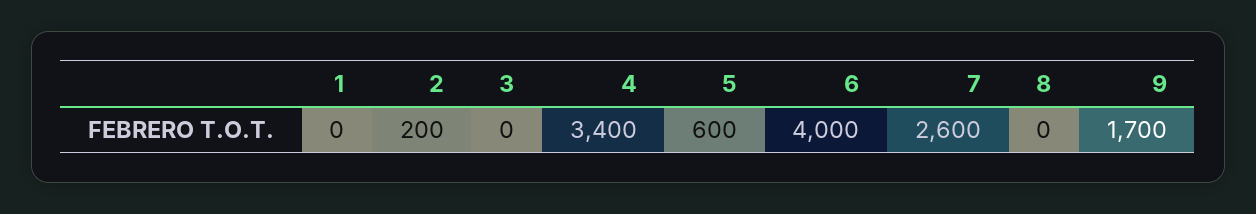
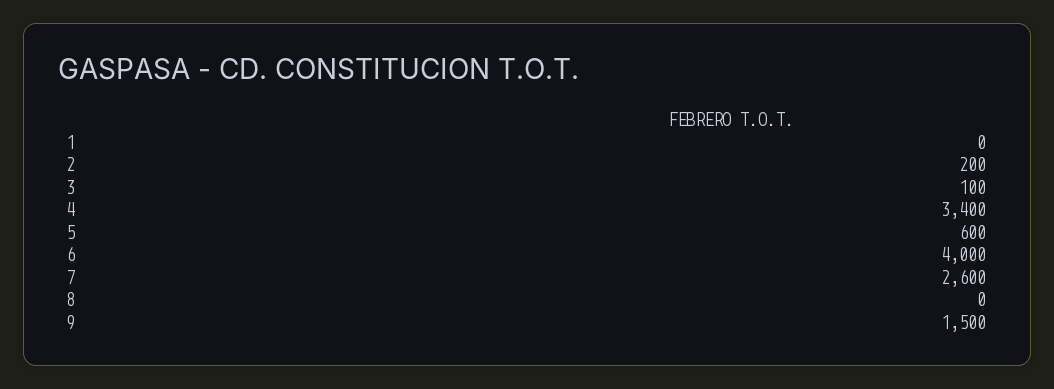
3: 0 -> 100
9: 1700 -> 1500

